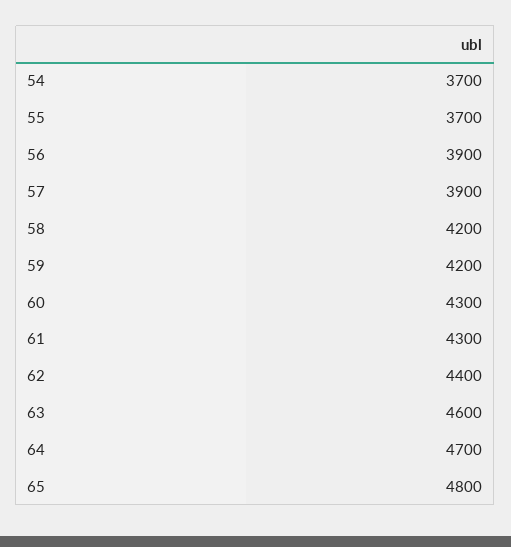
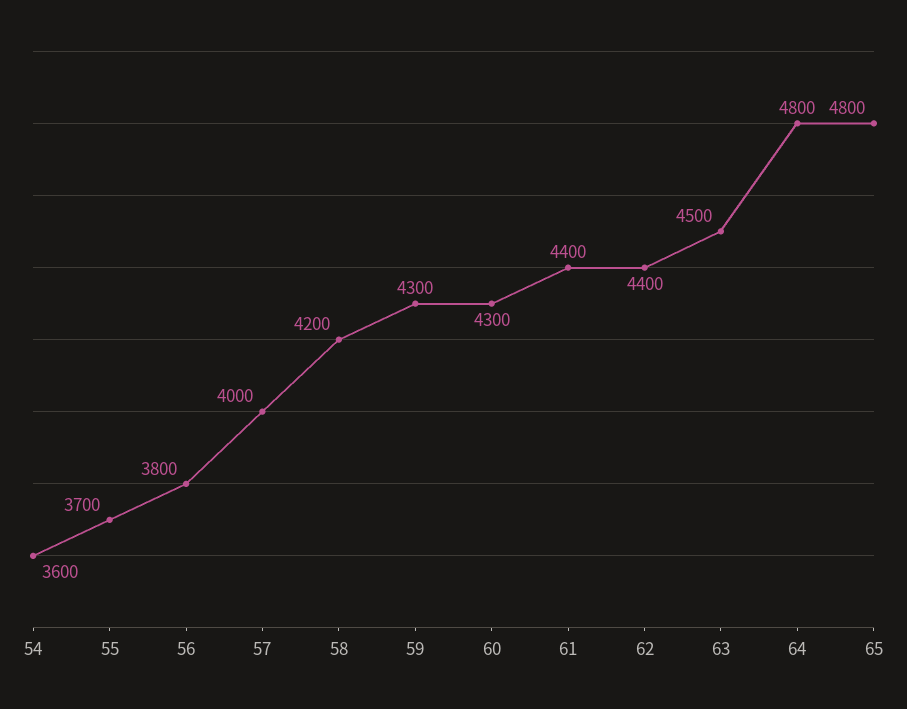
54: 3700 -> 3600
56: 3900 -> 3800
57: 3900 -> 4000
59: 4200 -> 4300
61: 4300 -> 4400
63: 4600 -> 4500
64: 4700 -> 4800

